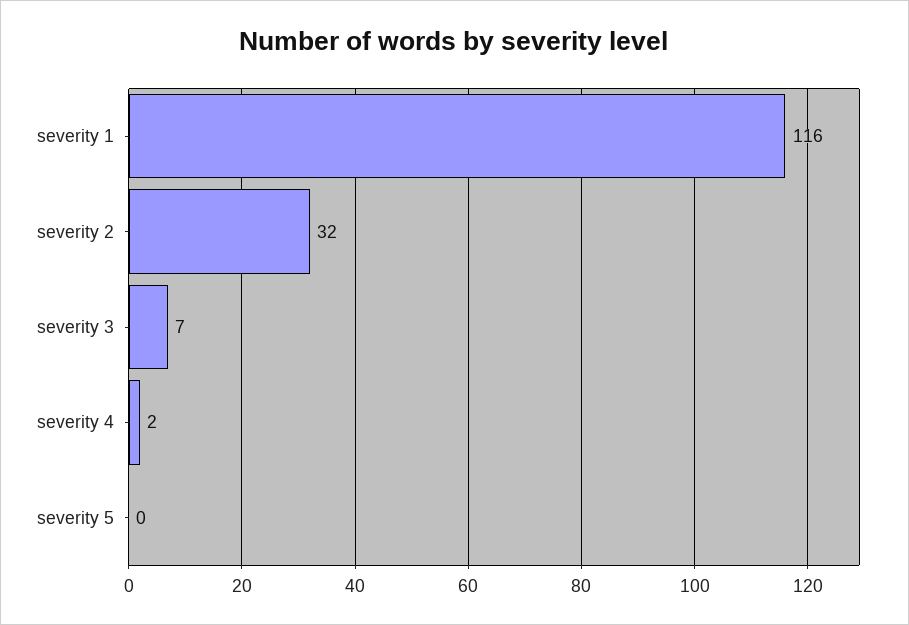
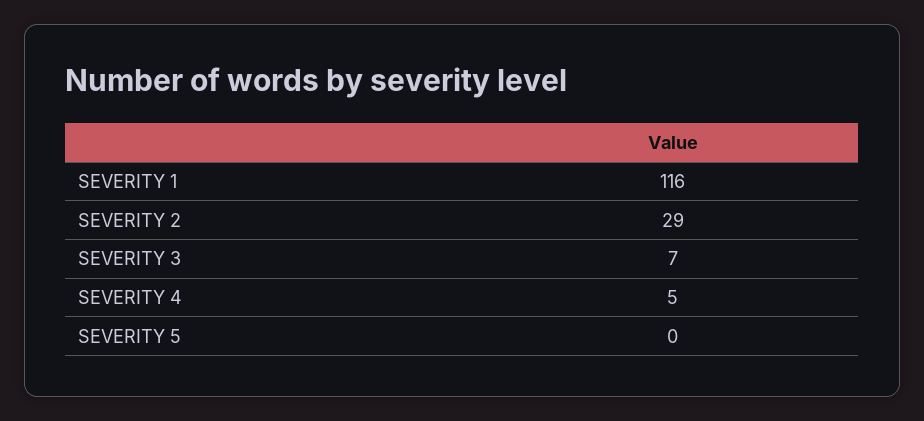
severity 2: 32 -> 29
severity 4: 2 -> 5

